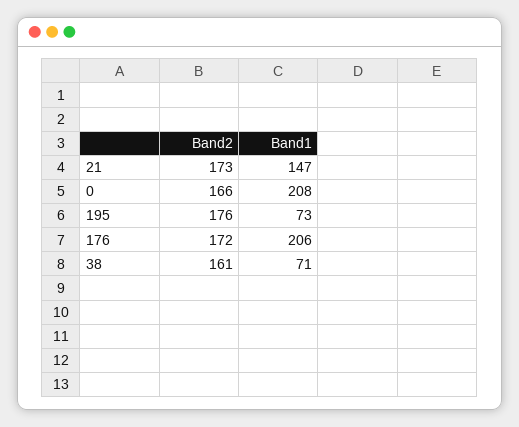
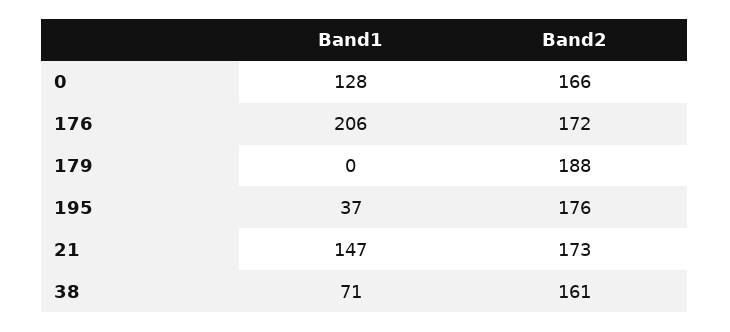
Band1, 0: 208 -> 128
Band1, 195: 73 -> 37
Band1, 179: none -> 0
Band2, 179: none -> 188

